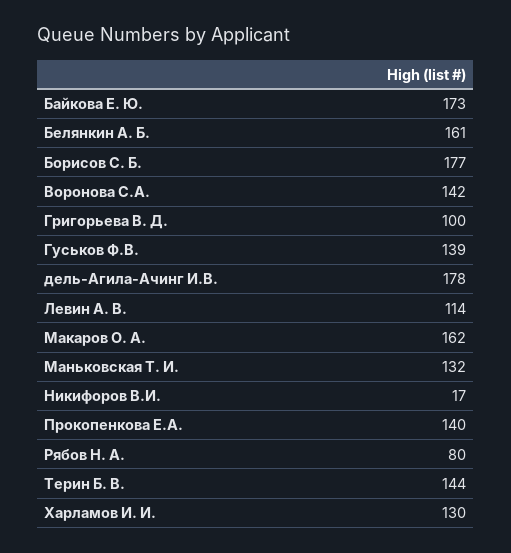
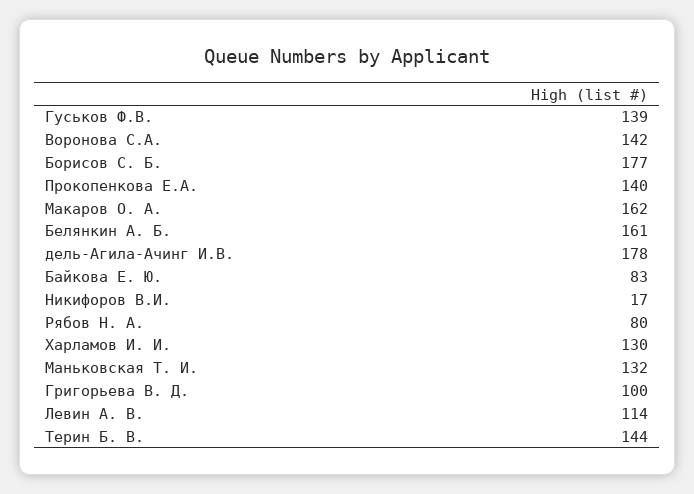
Байкова Е. Ю.: 173 -> 83

